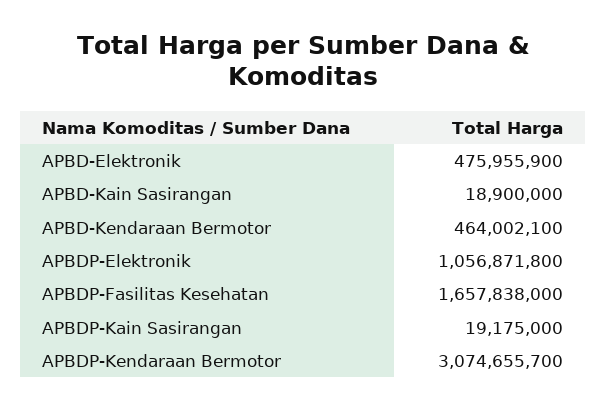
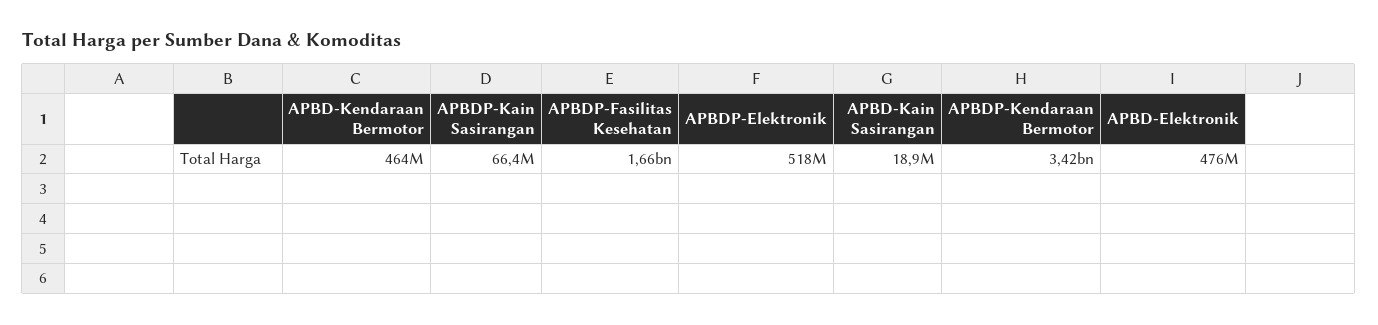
APBDP-Elektronik: 1056871800 -> 518000000
APBDP-Kain Sasirangan: 19175000 -> 66400000
APBDP-Kendaraan Bermotor: 3074655700 -> 3420000000

